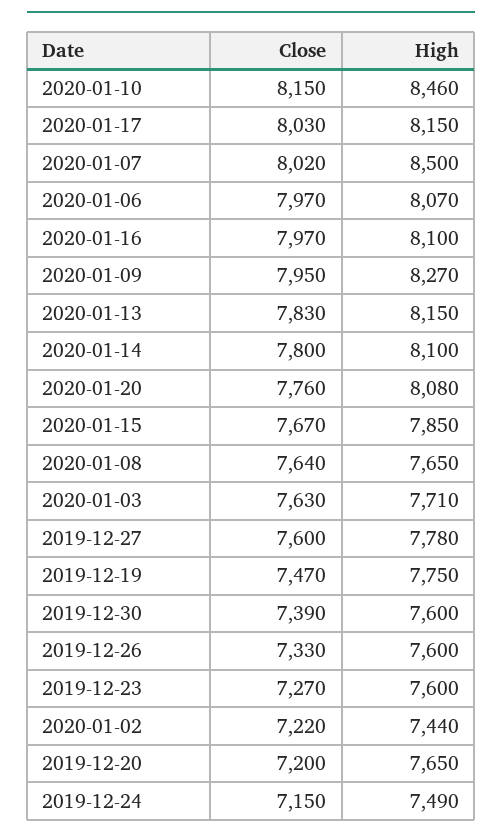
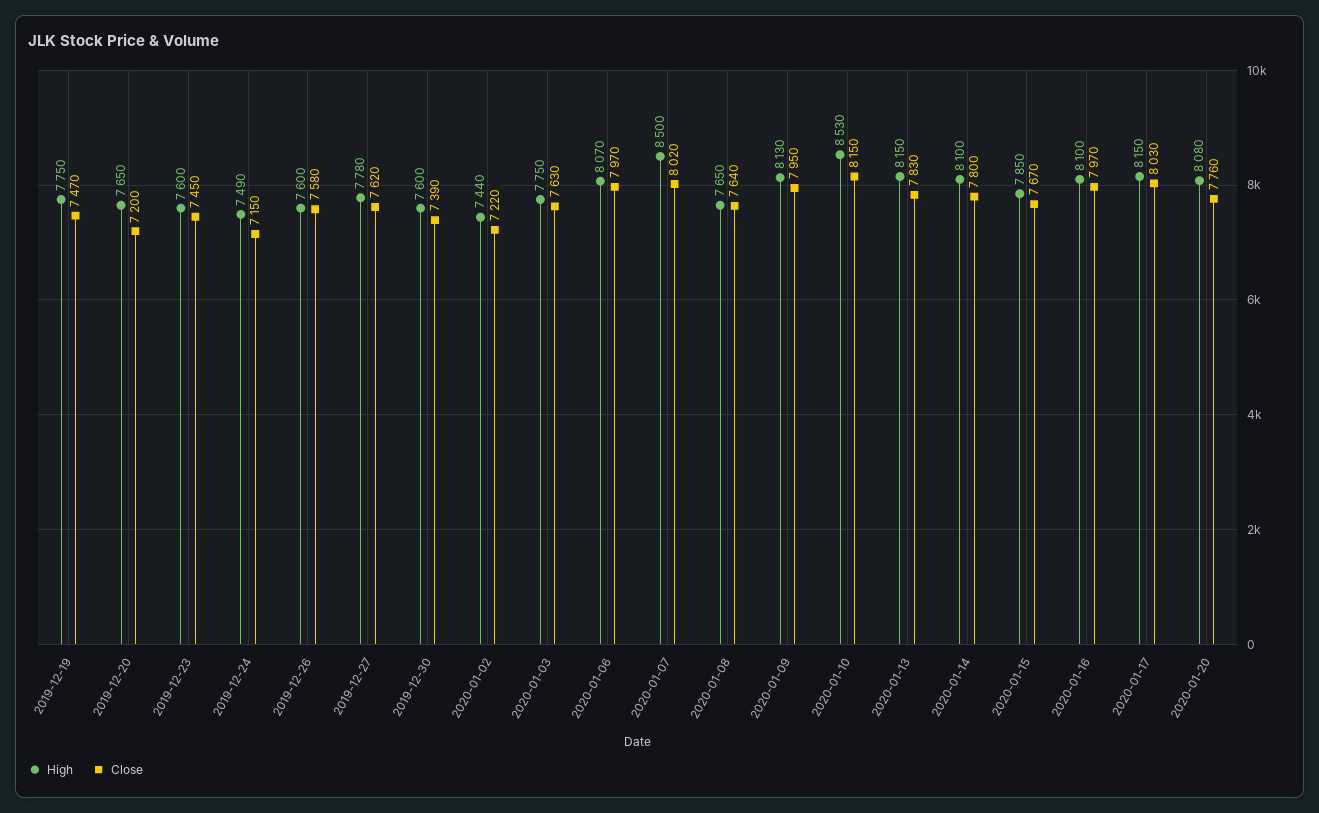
High, 2020-01-10: 8460 -> 8530
High, 2020-01-09: 8270 -> 8130
High, 2020-01-03: 7710 -> 7750
Close, 2019-12-27: 7600 -> 7620
Close, 2019-12-26: 7330 -> 7580
Close, 2019-12-23: 7270 -> 7450

